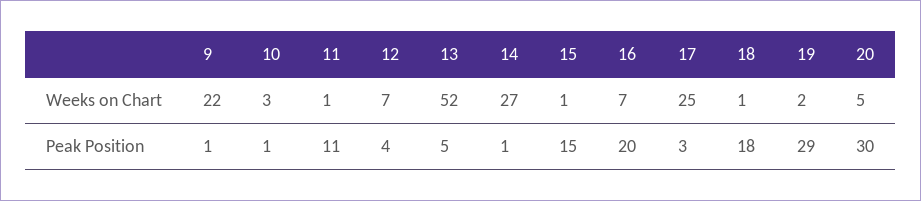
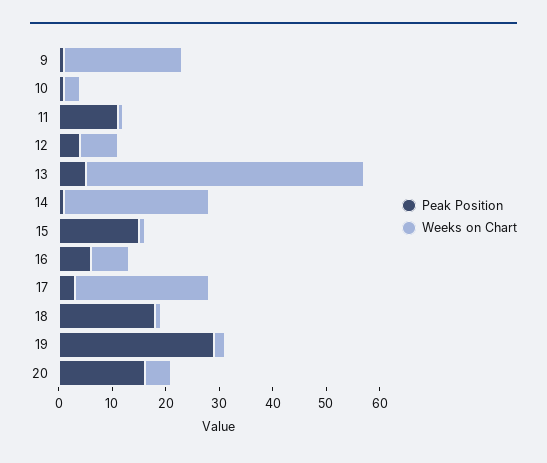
Peak Position, 16: 20 -> 5
Peak Position, 20: 30 -> 15

